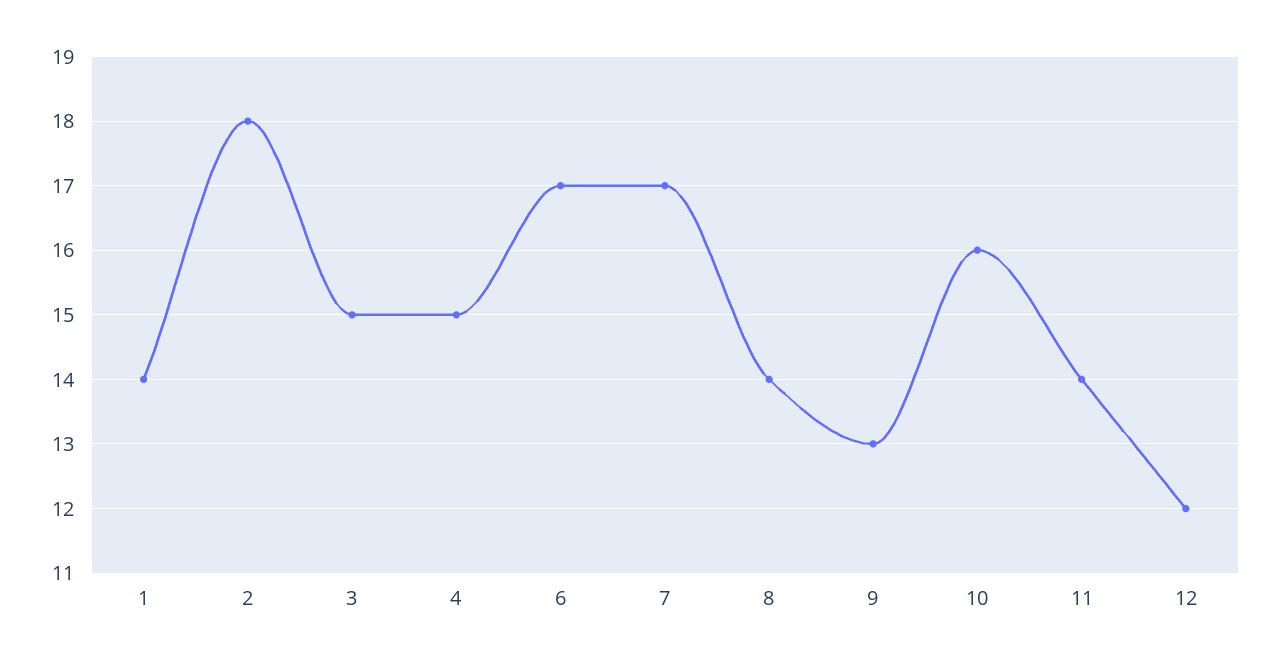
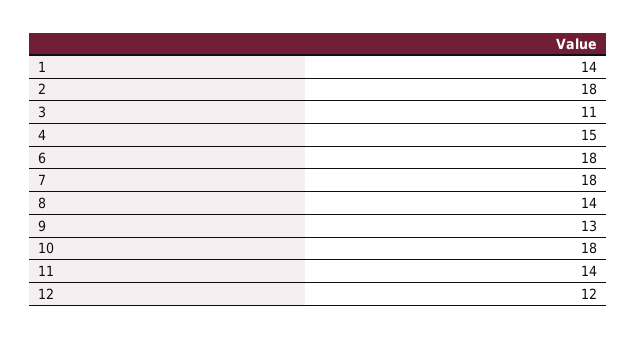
3: 15 -> 11
6: 17 -> 18
7: 17 -> 18
10: 16 -> 18

